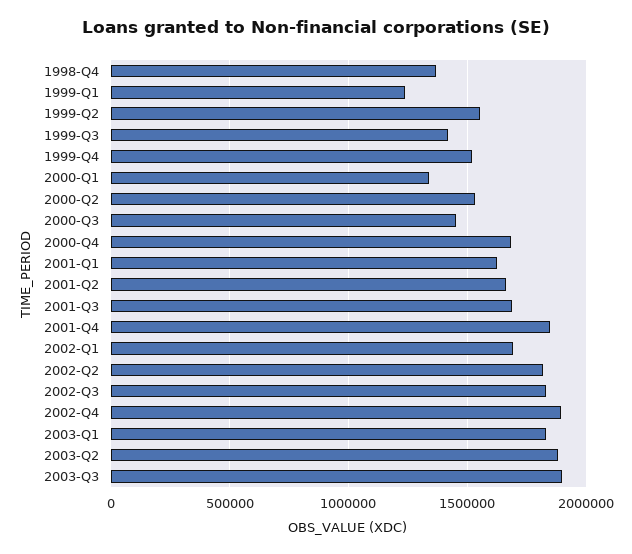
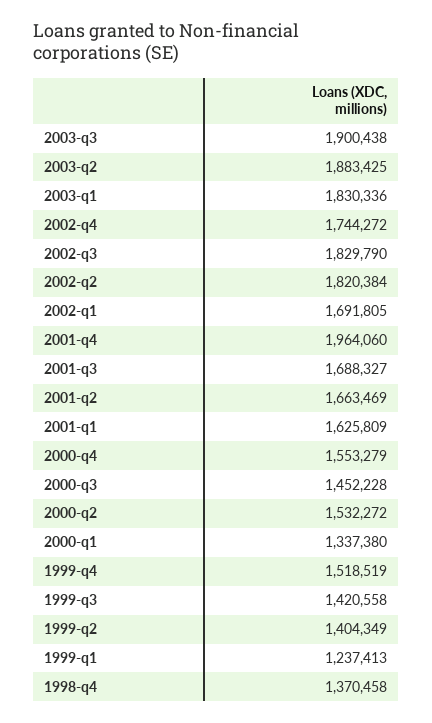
1999-Q2: 1550000 -> 1404349
2000-Q4: 1700000 -> 1553279
2001-Q4: 1850000 -> 1964060
2002-Q4: 1900000 -> 1744272

